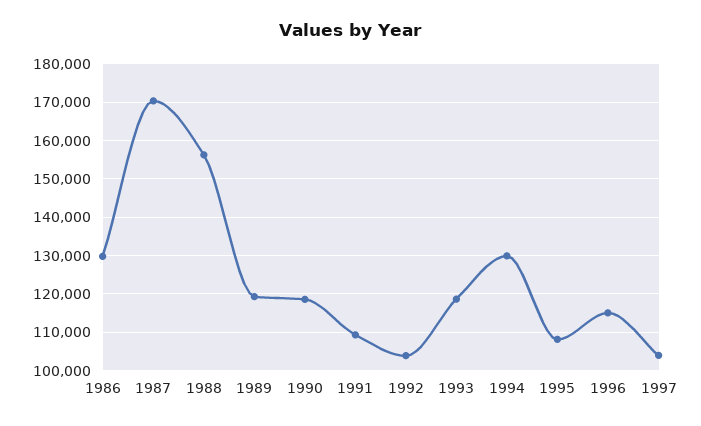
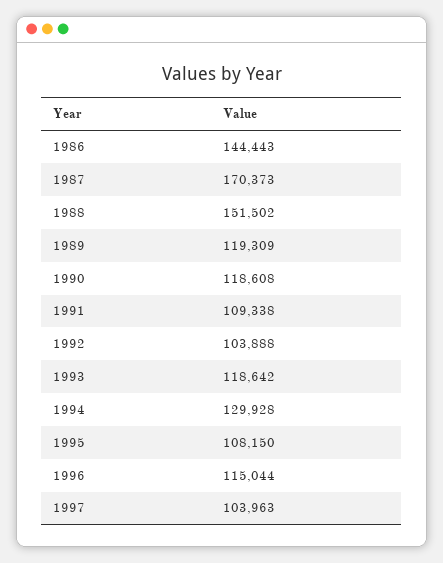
1986: 130000 -> 144443
1988: 156000 -> 151502

